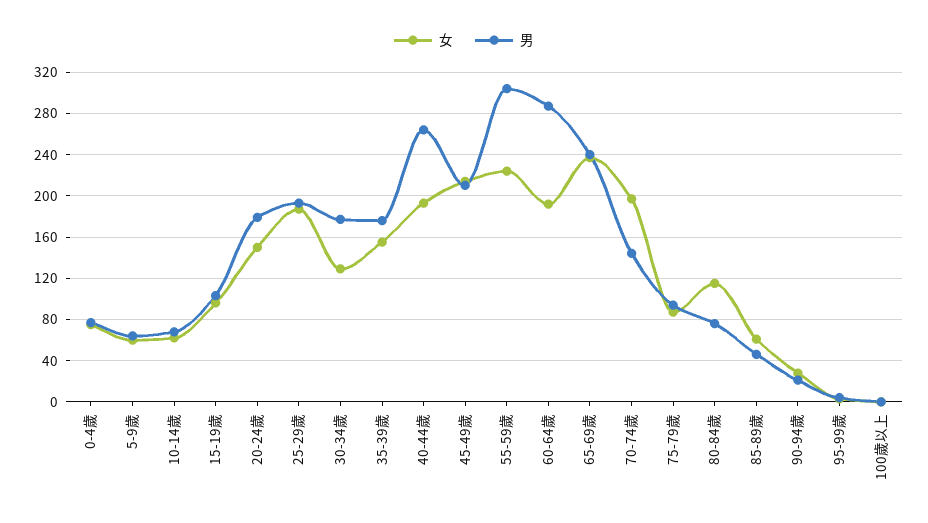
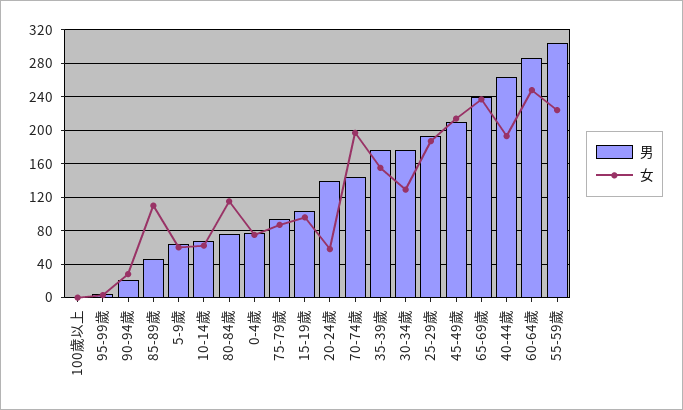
女, 20-24歲: 150 -> 60
男, 20-24歲: 180 -> 140
女, 60-64歲: 190 -> 250
女, 85-89歲: 60 -> 110

